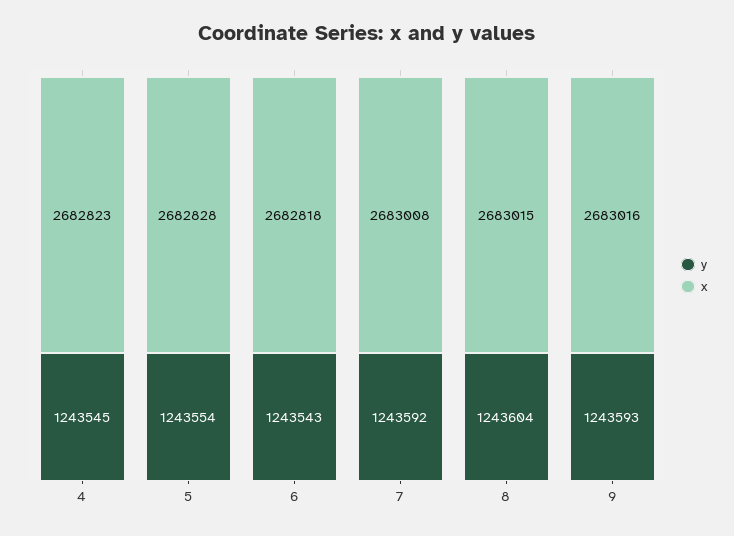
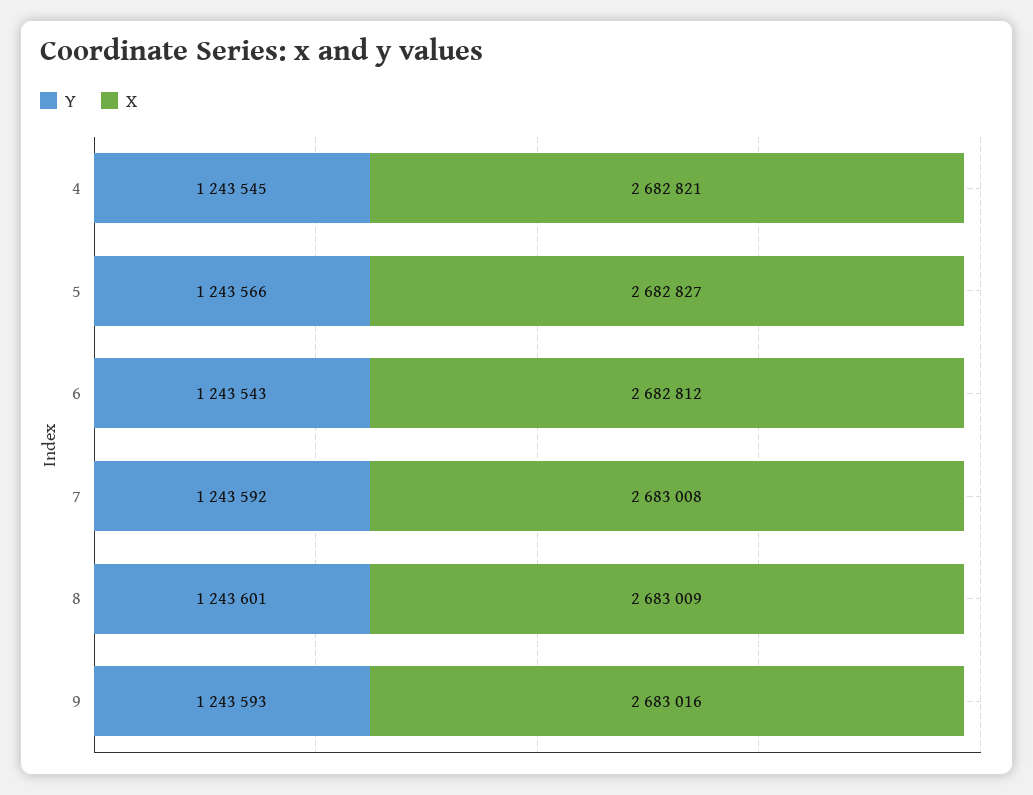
x, 4: 2682823 -> 2682821
y, 5: 1243554 -> 1243566
x, 5: 2682828 -> 2682827
x, 6: 2682818 -> 2682812
y, 8: 1243604 -> 1243601
x, 8: 2683015 -> 2683009

